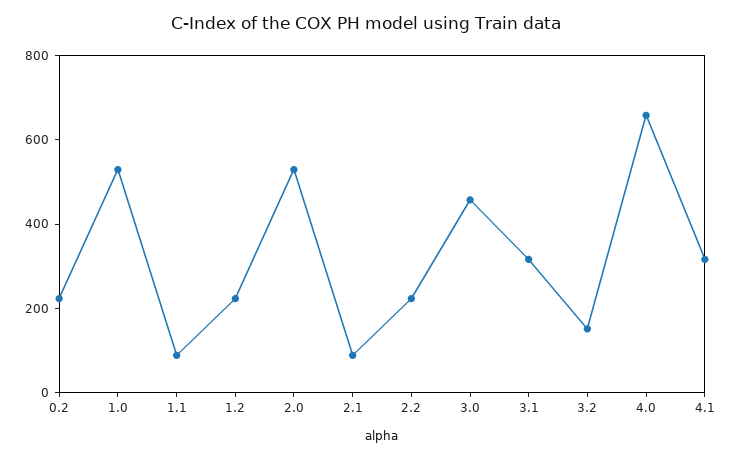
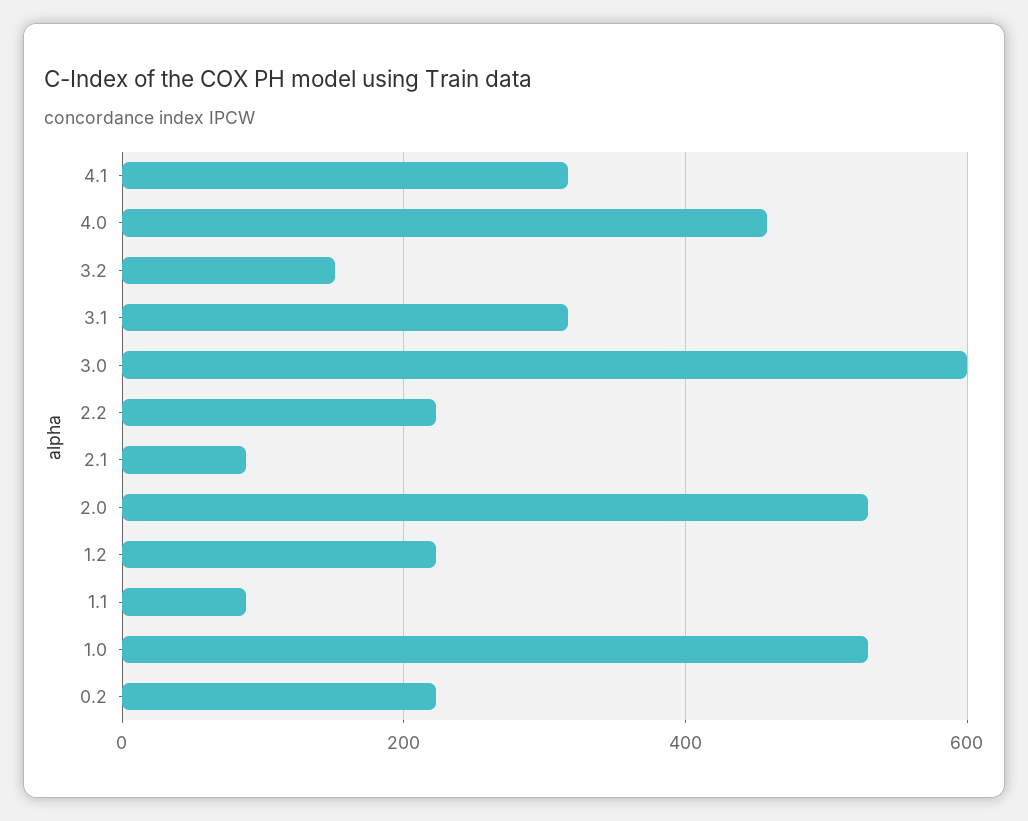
3.0: 450 -> 600
4.0: 650 -> 460

